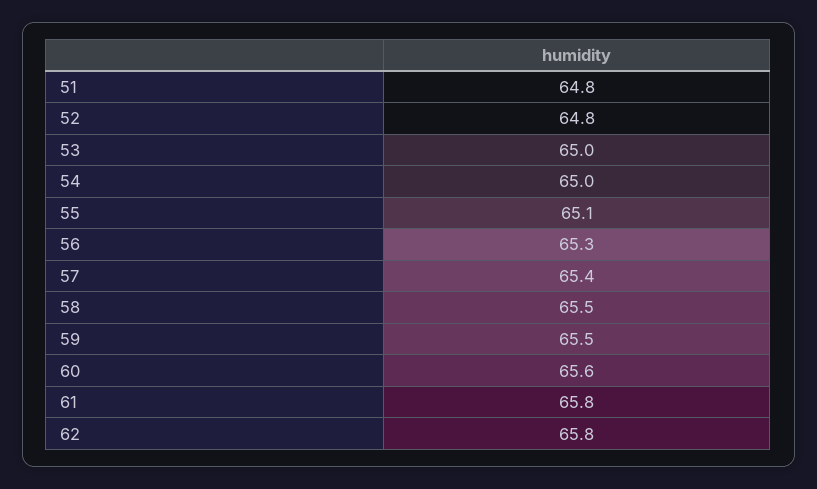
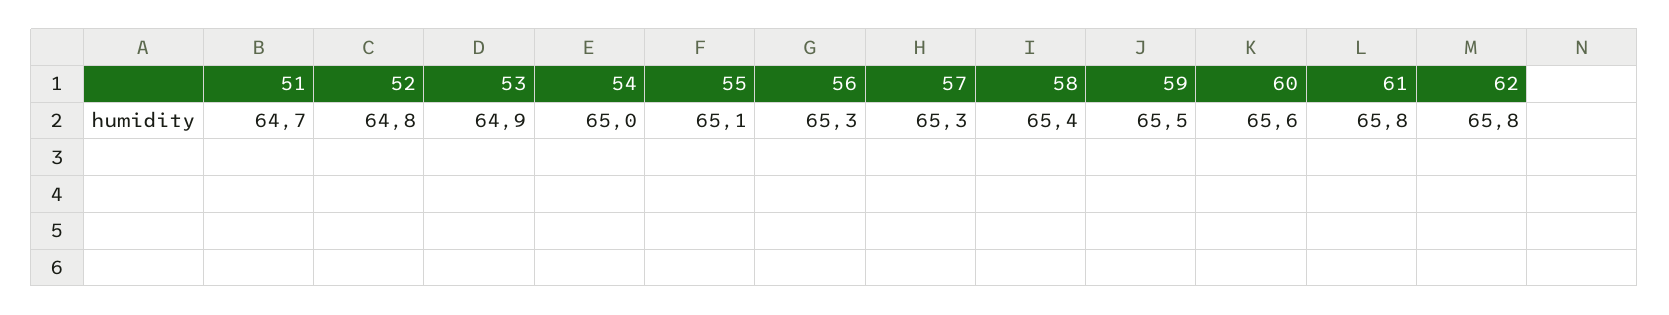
51: 64.8 -> 64.7
53: 65 -> 64.9
57: 65.4 -> 65.3
58: 65.5 -> 65.4

